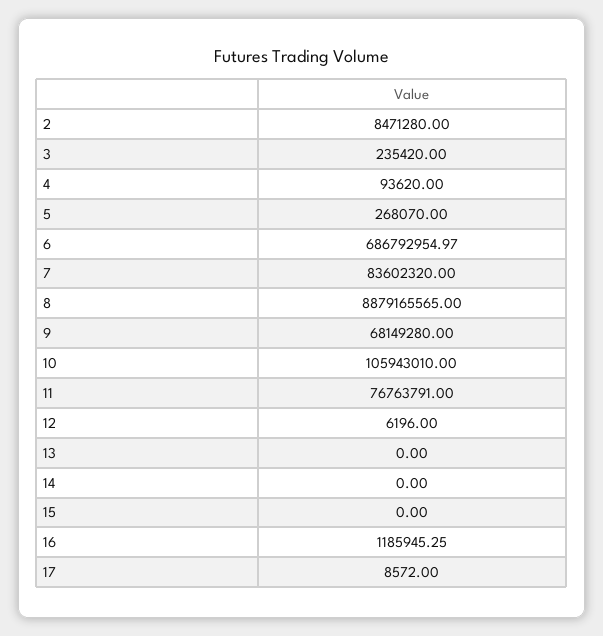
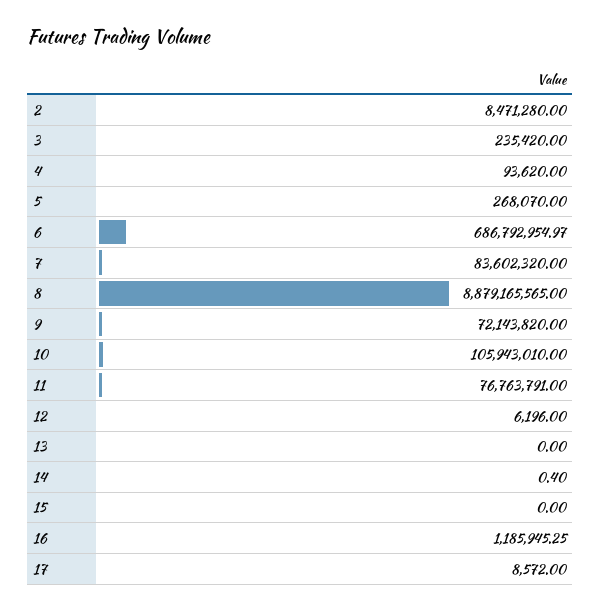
9: 68149280 -> 72143820
14: 0 -> 0.4

